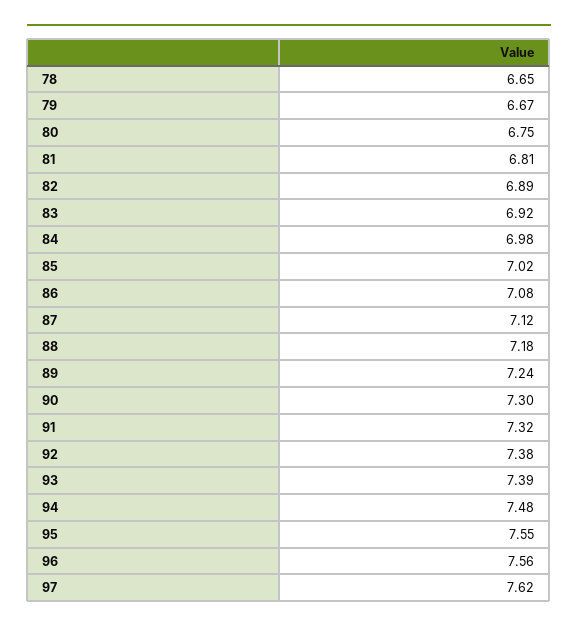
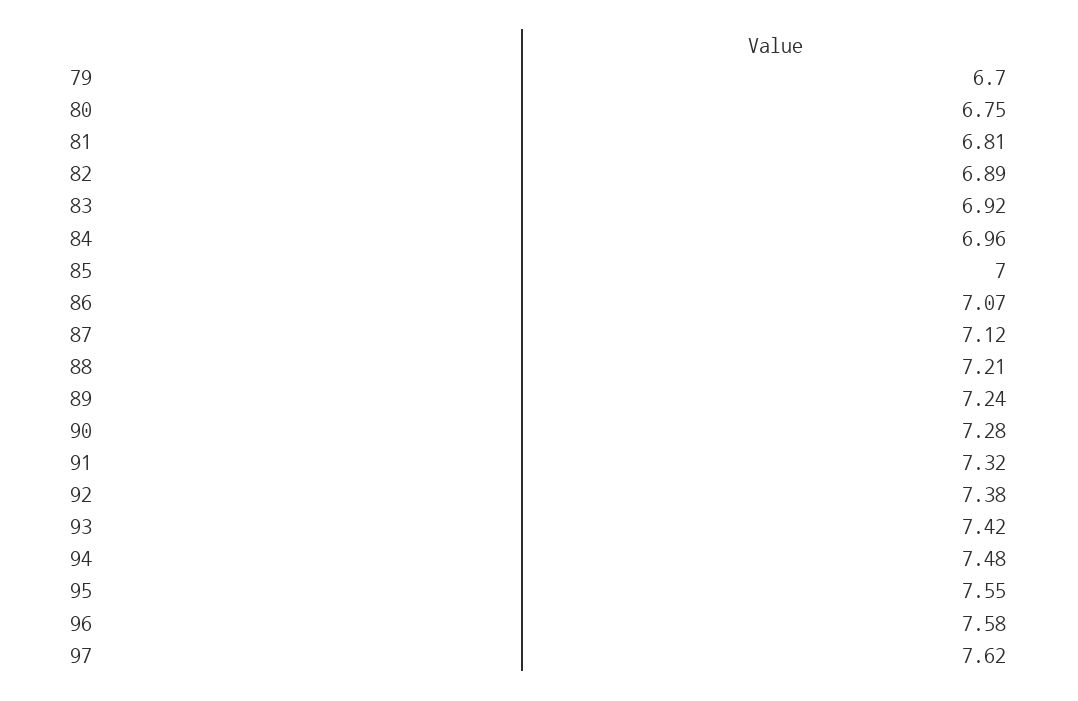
78: 6.65 -> none
79: 6.67 -> 6.7
84: 6.98 -> 6.96
85: 7.02 -> 7
86: 7.08 -> 7.07
88: 7.18 -> 7.21
90: 7.3 -> 7.28
93: 7.39 -> 7.42
96: 7.56 -> 7.58

